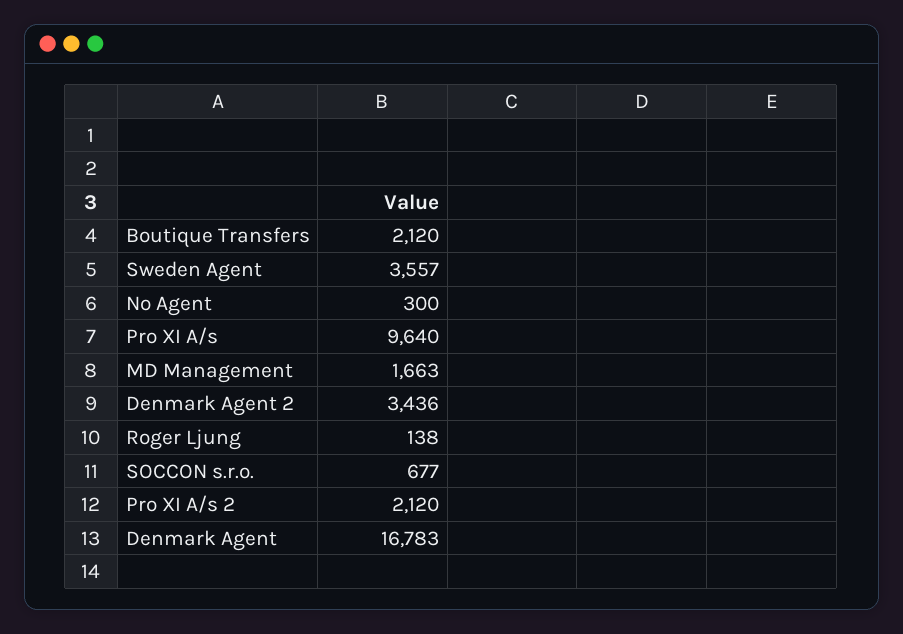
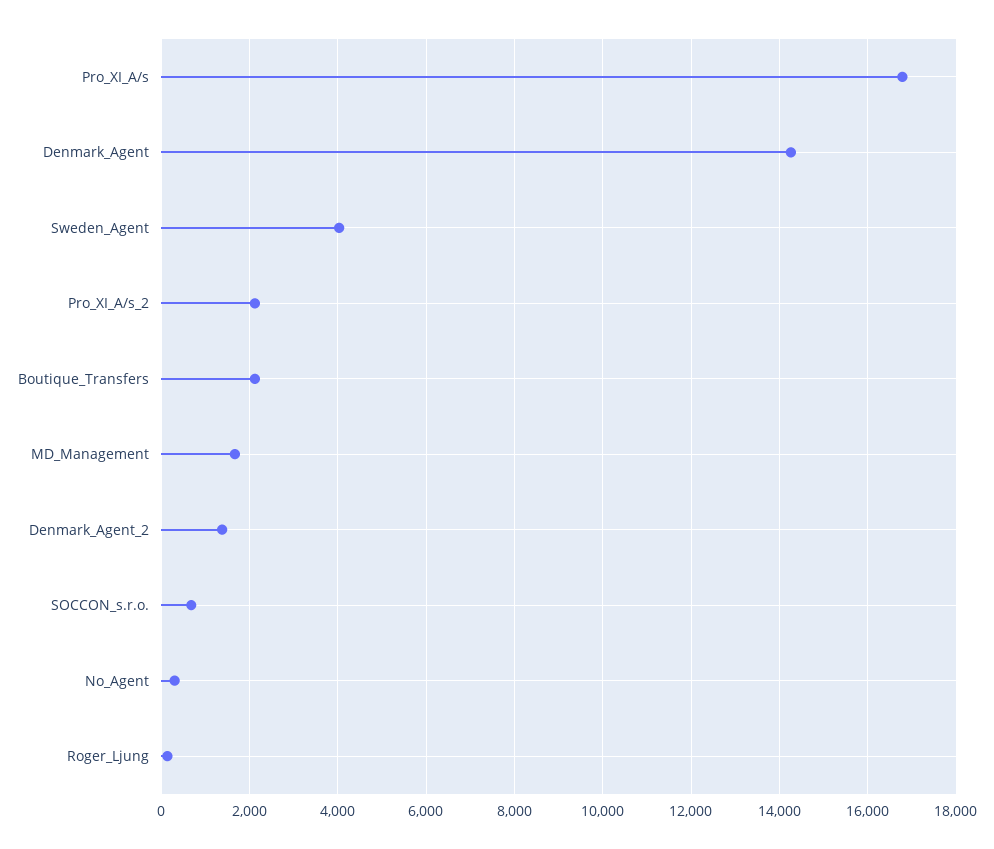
Sweden Agent: 3557 -> 4000
Pro XI A/s: 9640 -> 16800
Denmark Agent 2: 3436 -> 1400
Denmark Agent: 16783 -> 14200

